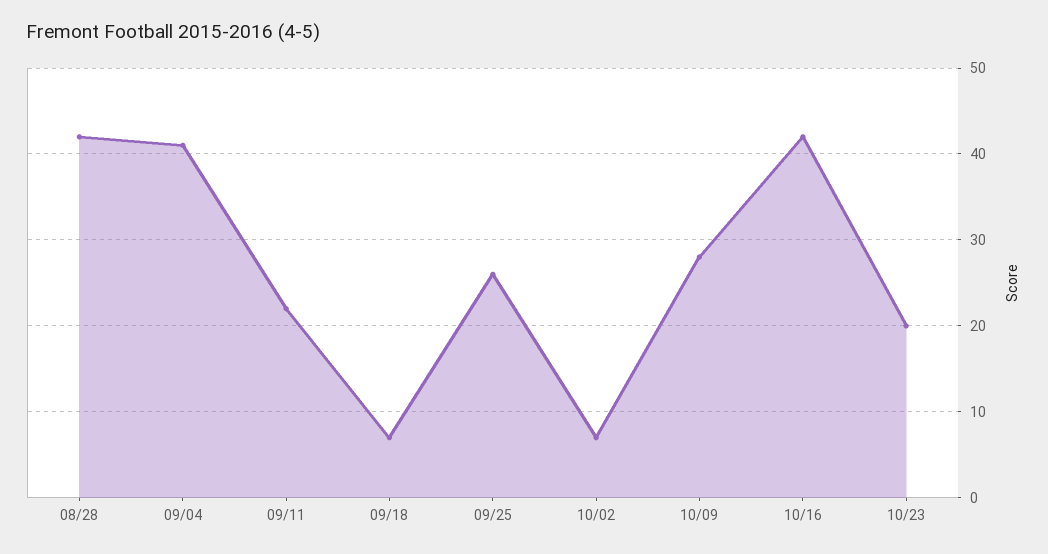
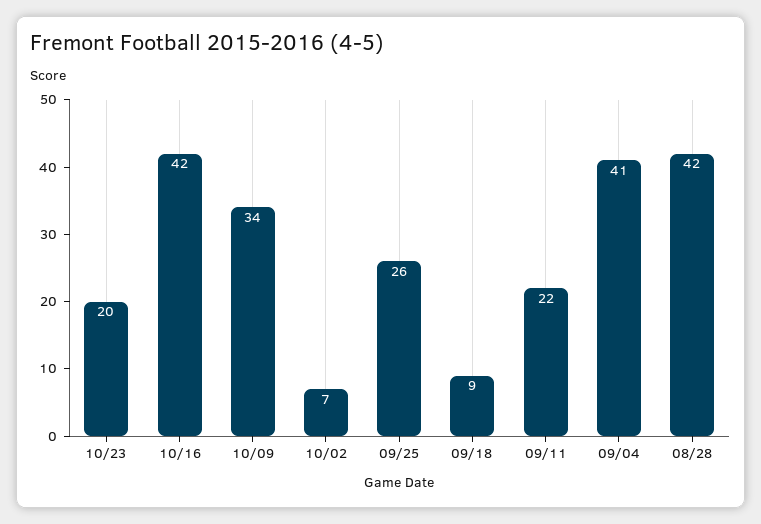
09/18: 7 -> 9
10/09: 28 -> 34

